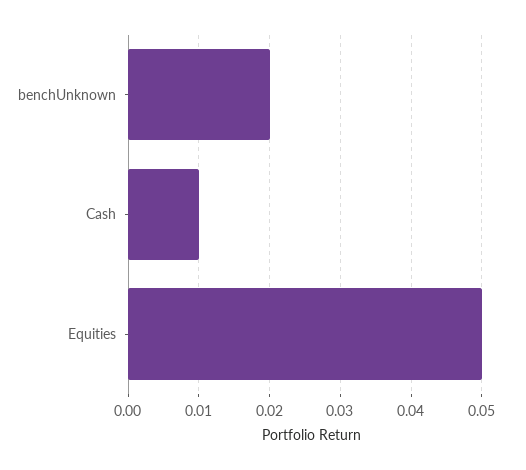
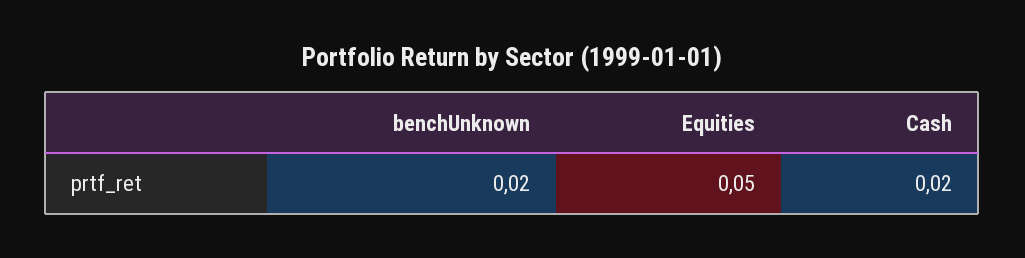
Cash: 0.01 -> 0.02

